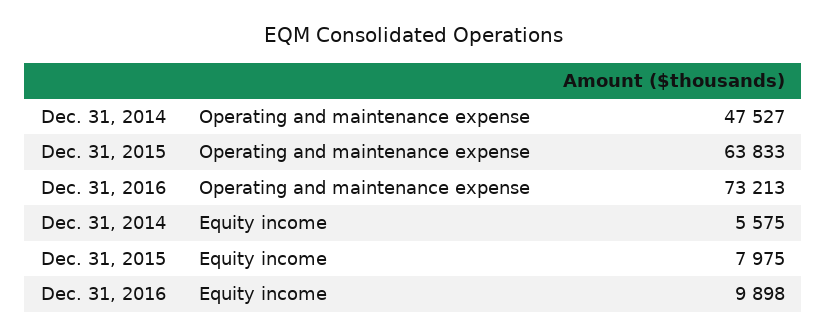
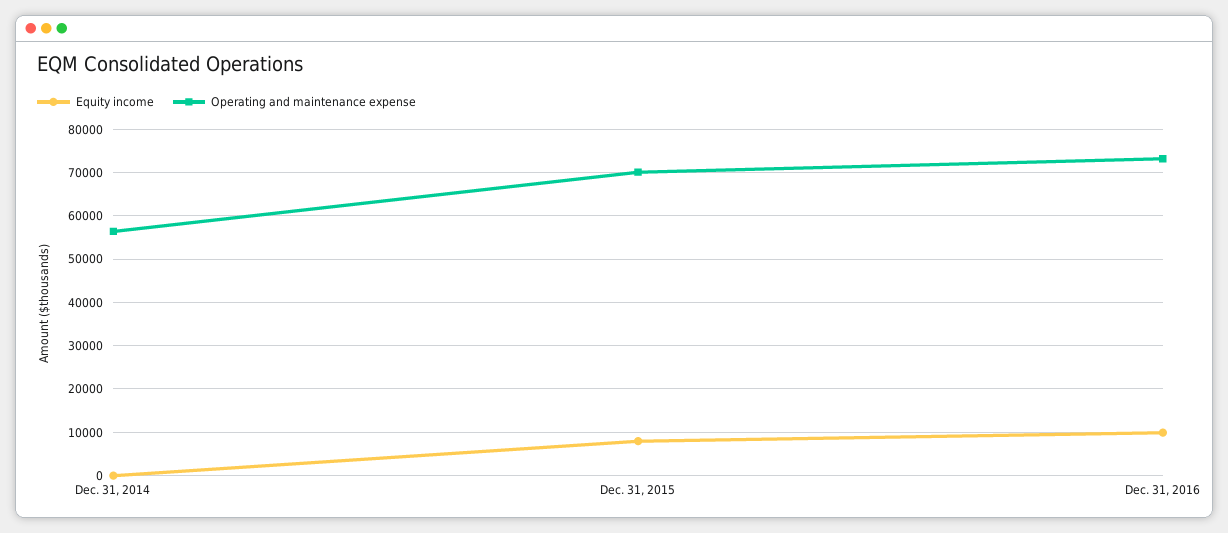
Operating and maintenance expense, Dec. 31, 2014: 47527 -> 56000
Operating and maintenance expense, Dec. 31, 2015: 63833 -> 70000
Equity income, Dec. 31, 2014: 5575 -> 0

